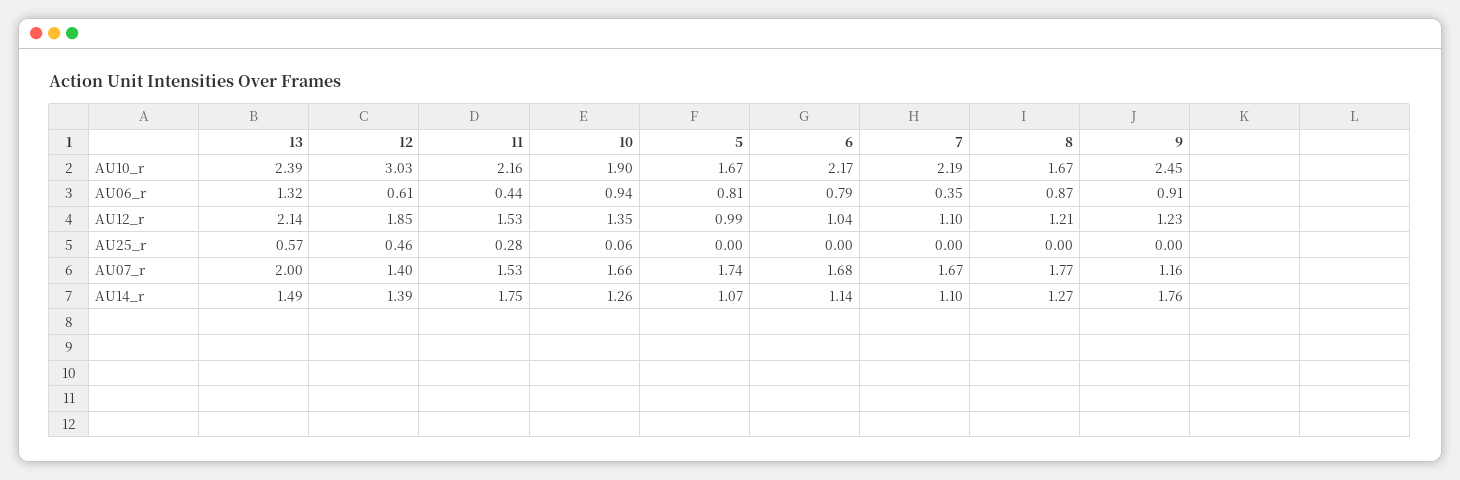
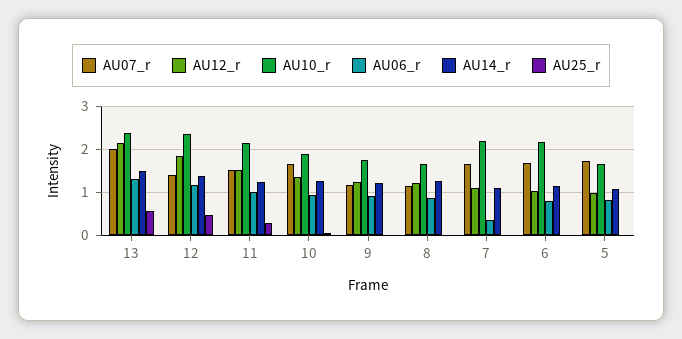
AU10_r, 12: 3.03 -> 2.4
AU10_r, 9: 2.45 -> 1.8
AU06_r, 12: 0.61 -> 1.2
AU06_r, 11: 0.44 -> 1
AU07_r, 8: 1.77 -> 1.2
AU14_r, 11: 1.75 -> 1.2
AU14_r, 9: 1.76 -> 1.2

